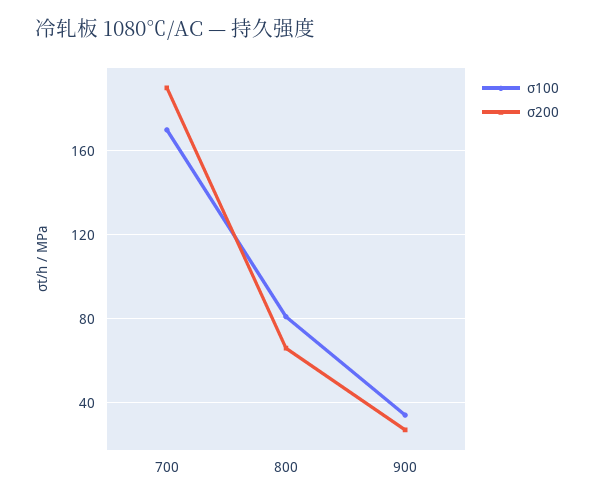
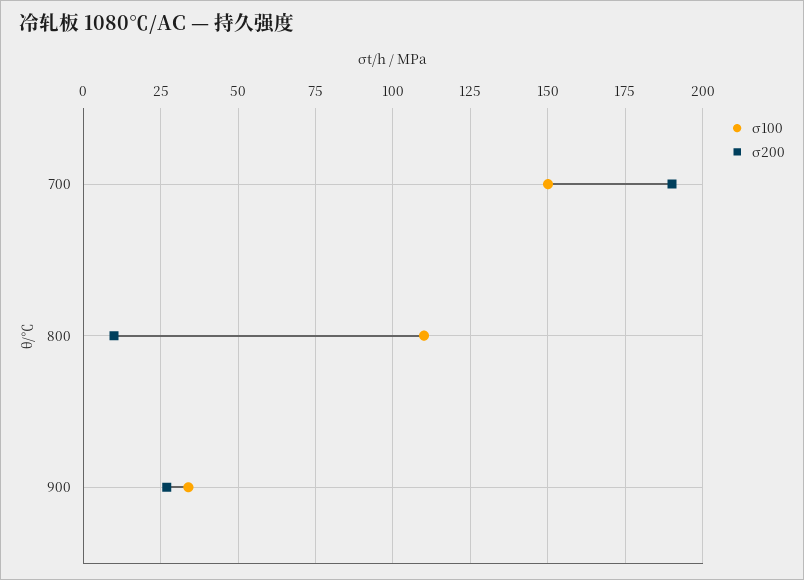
σ100, 700: 170 -> 150
σ100, 800: 80 -> 110
σ200, 800: 65 -> 10

